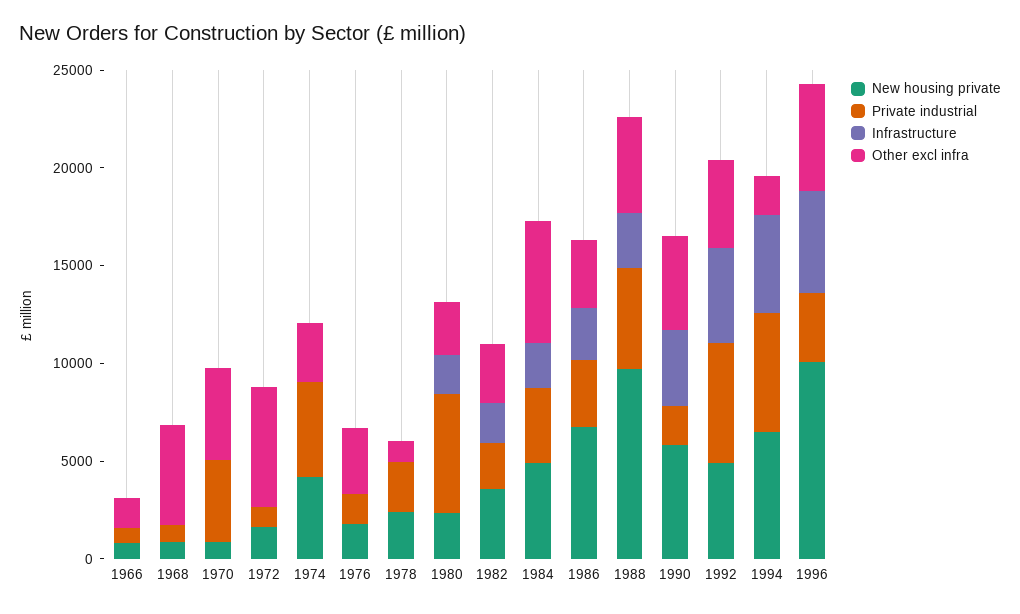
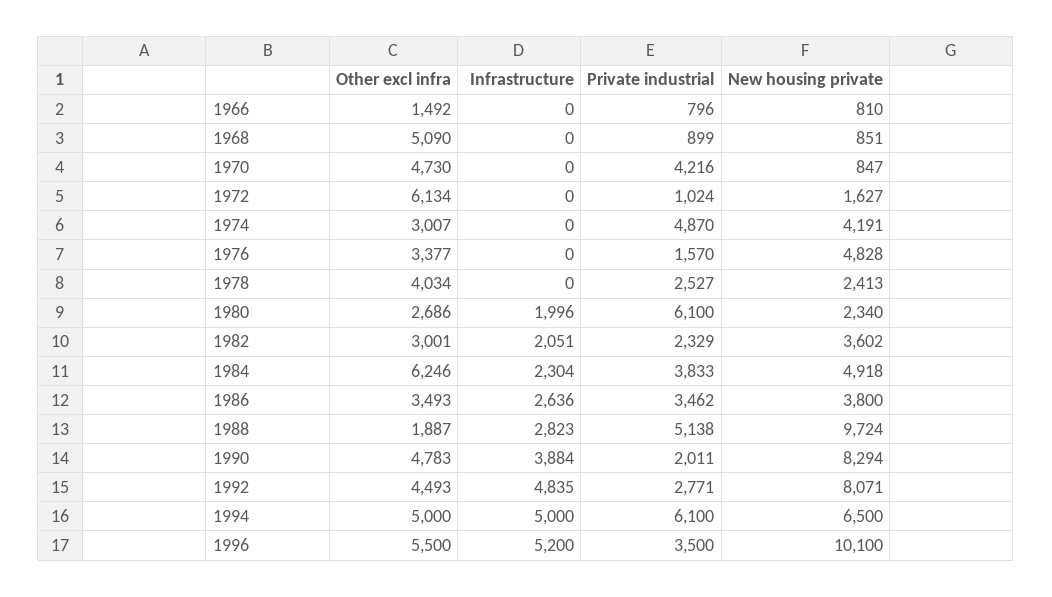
New housing private, 1976: 2000 -> 4828
Other excl infra, 1978: 1000 -> 4034
New housing private, 1986: 7000 -> 3800
Other excl infra, 1988: 5000 -> 1887
New housing private, 1990: 6000 -> 8294
New housing private, 1992: 5000 -> 8071
Private industrial, 1992: 6000 -> 2771
Other excl infra, 1994: 2000 -> 5000

